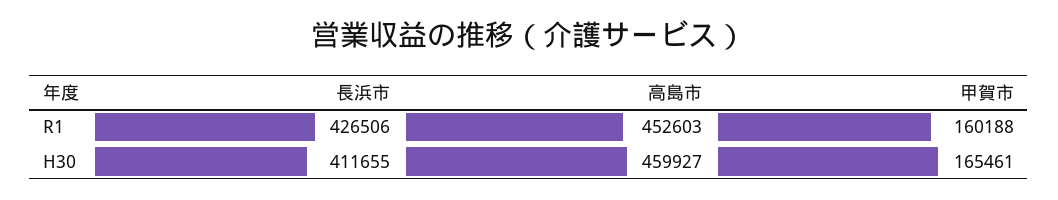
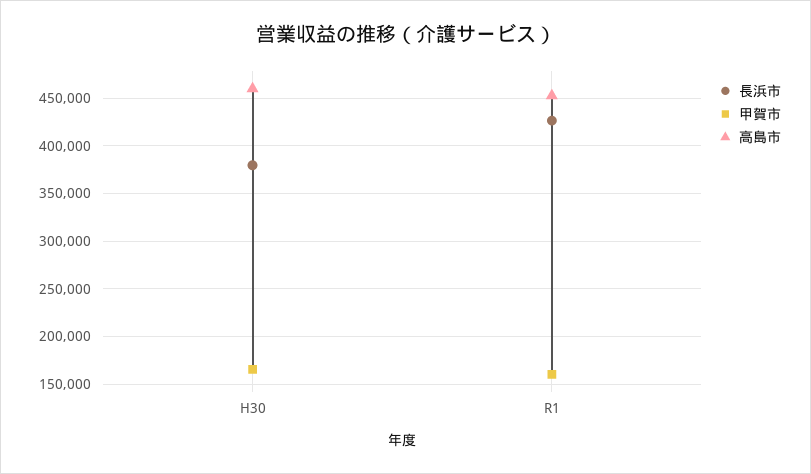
長浜市, H30: 411655 -> 380000

